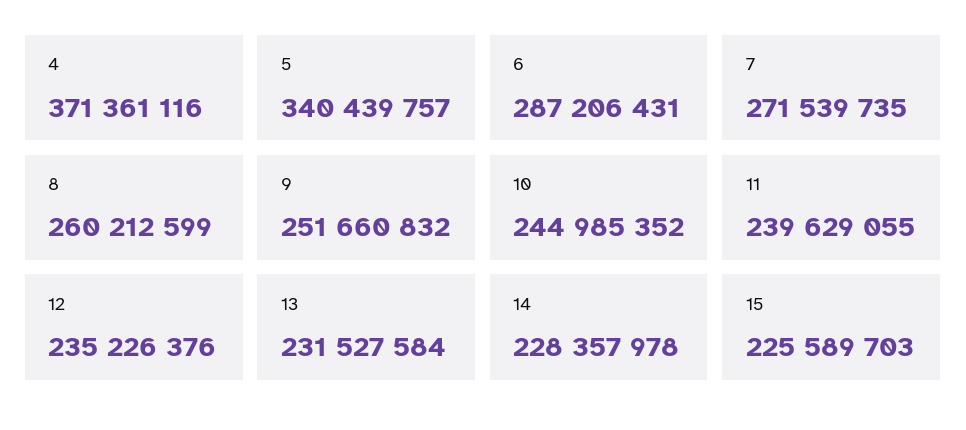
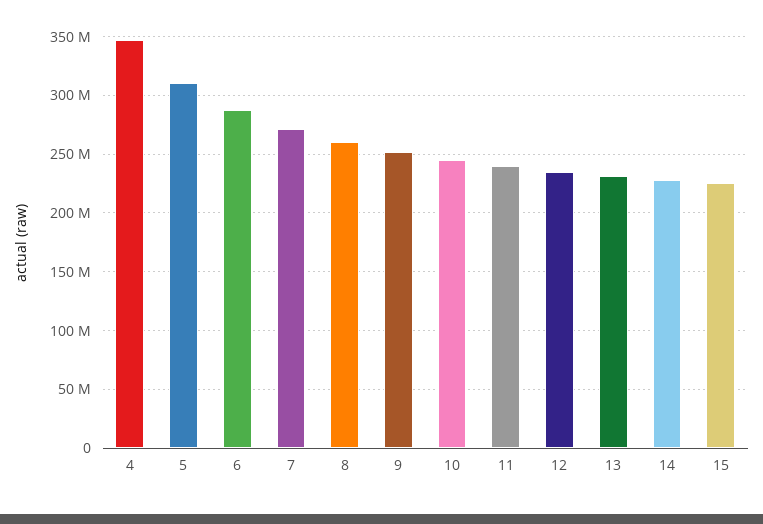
4: 371361116 -> 350000000
5: 340439757 -> 310000000

